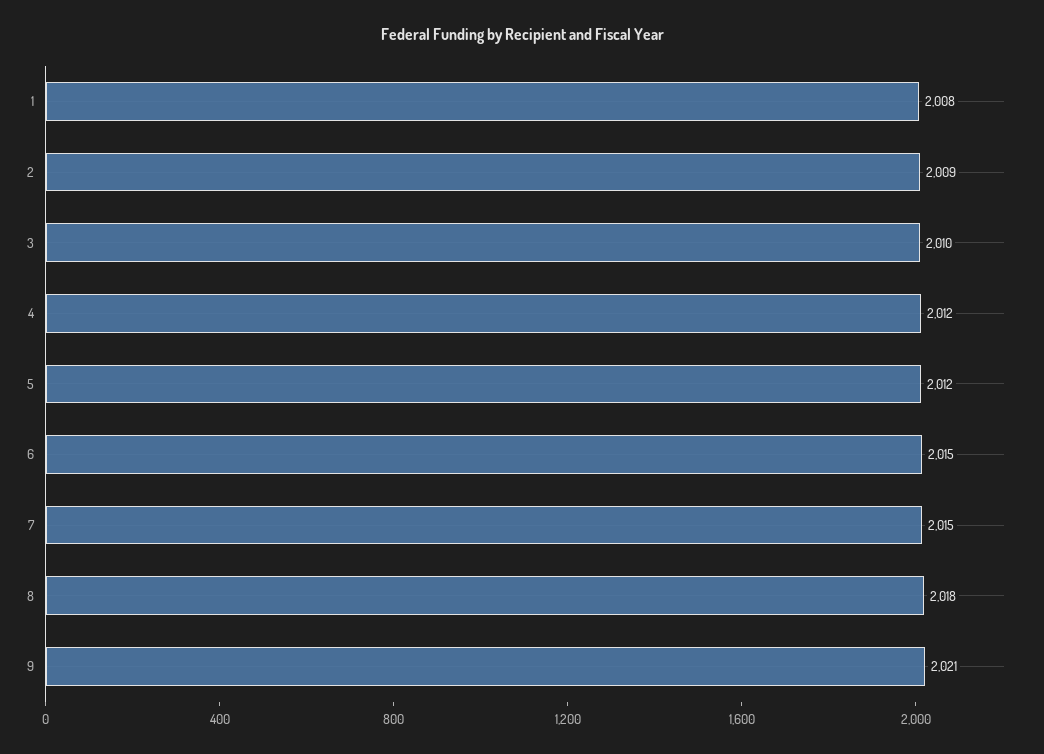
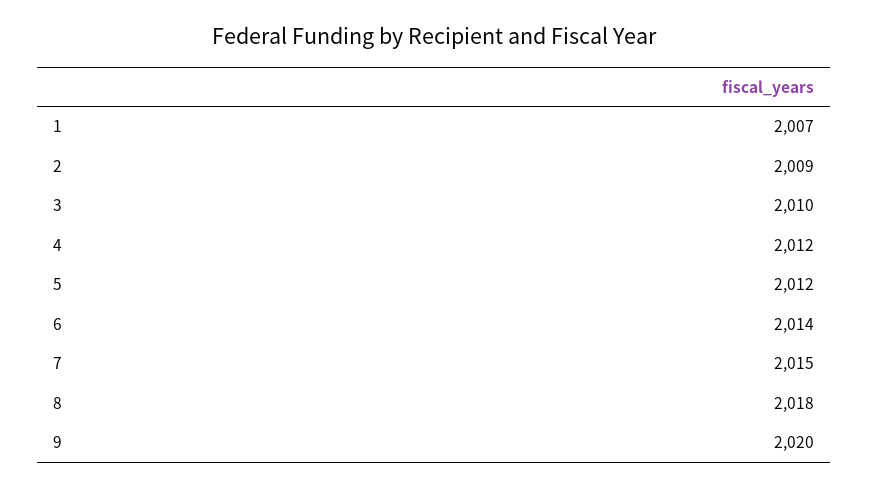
1: 2008 -> 2007
6: 2015 -> 2014
9: 2021 -> 2020

